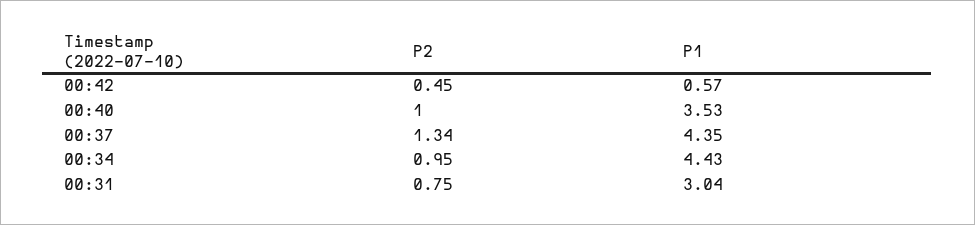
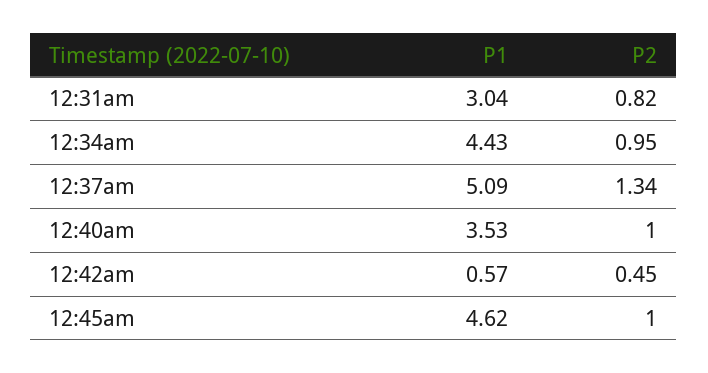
P1, 00:37: 4.35 -> 5.09
P2, 00:31: 0.75 -> 0.82
P1, 12:45am: none -> 4.62
P2, 12:45am: none -> 1

